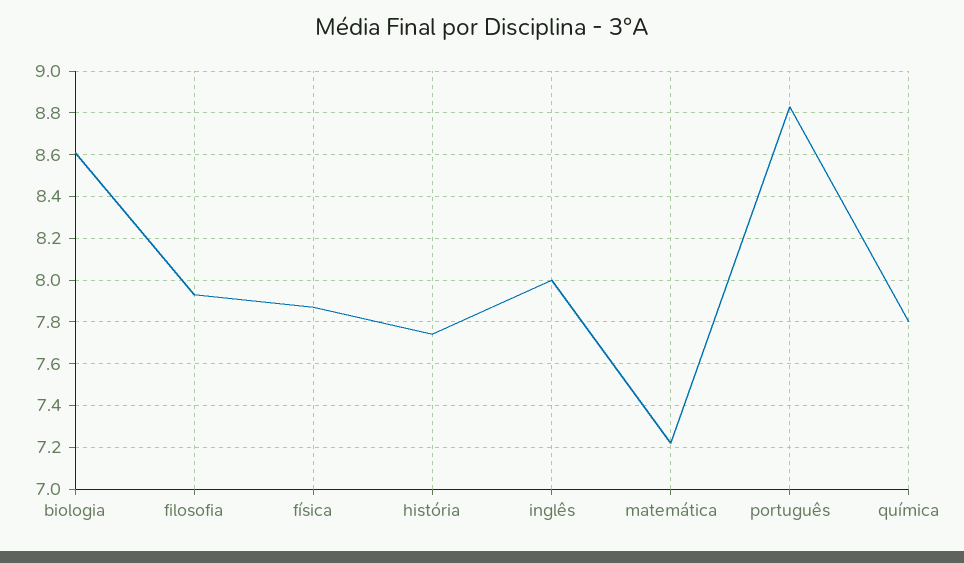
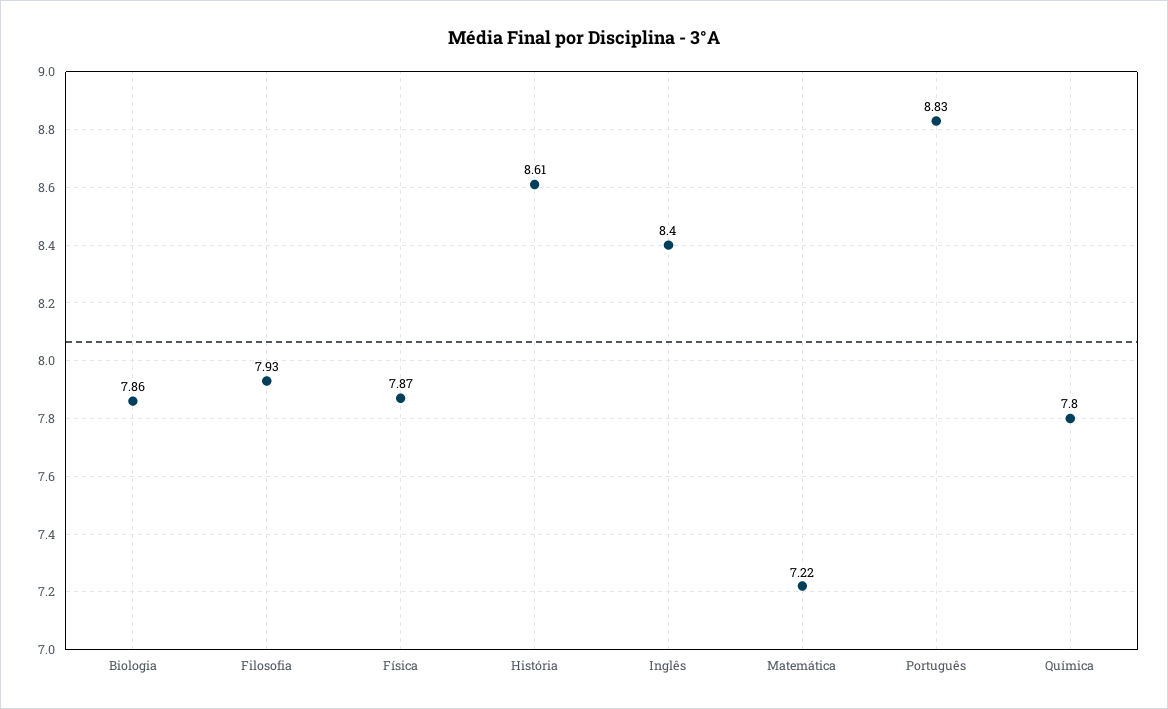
biologia: 8.6 -> 7.86
história: 7.75 -> 8.61
inglês: 8 -> 8.4

